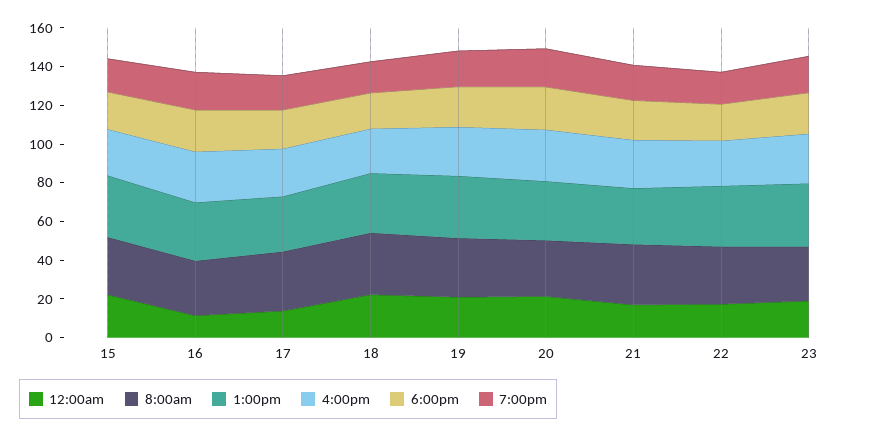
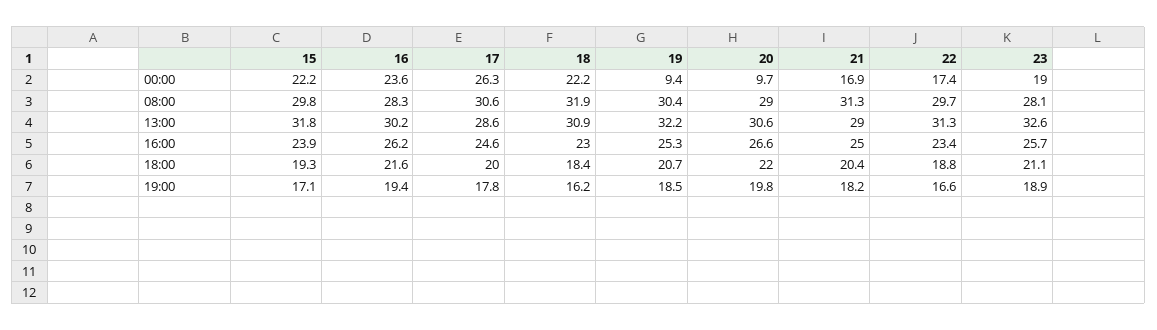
12:00am, 16: 10 -> 23.6
12:00am, 17: 15 -> 26.3
12:00am, 19: 20 -> 9.4
12:00am, 20: 20 -> 9.7

